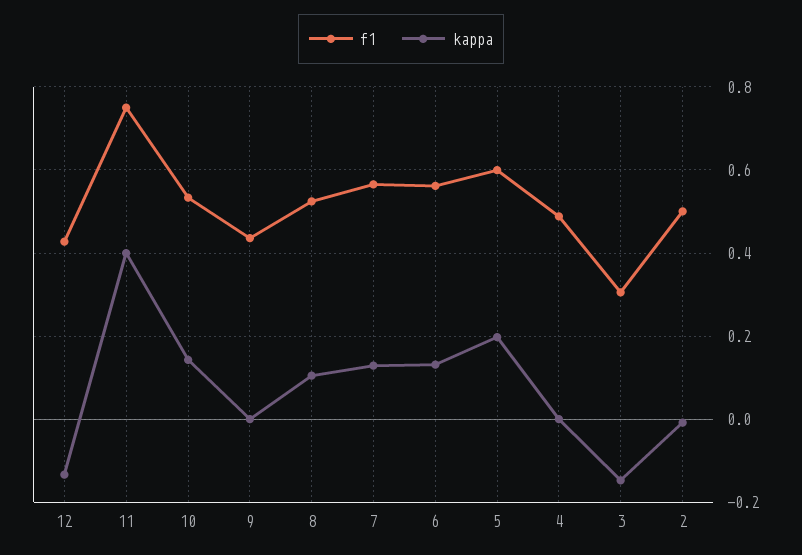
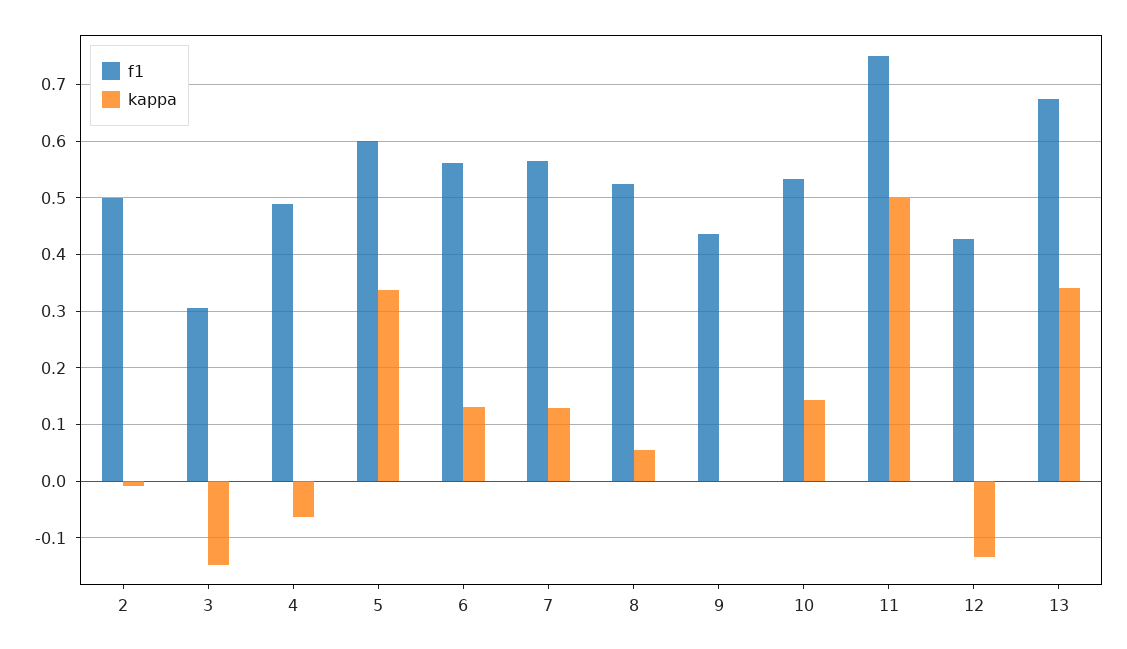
kappa, 11: 0.4 -> 0.5
kappa, 8: 0.1 -> 0.06
kappa, 5: 0.2 -> 0.34
kappa, 4: 0 -> -0.06
f1, 13: none -> 0.68
kappa, 13: none -> 0.34

